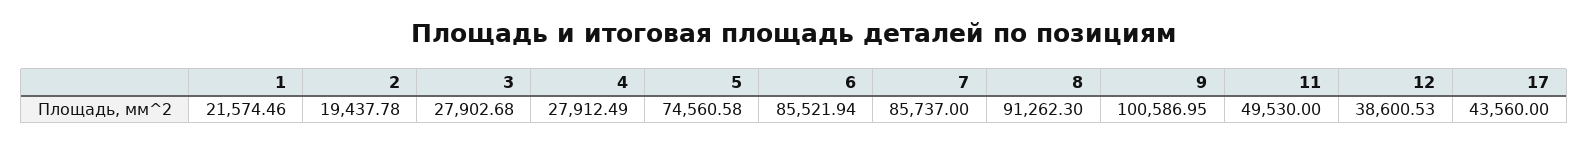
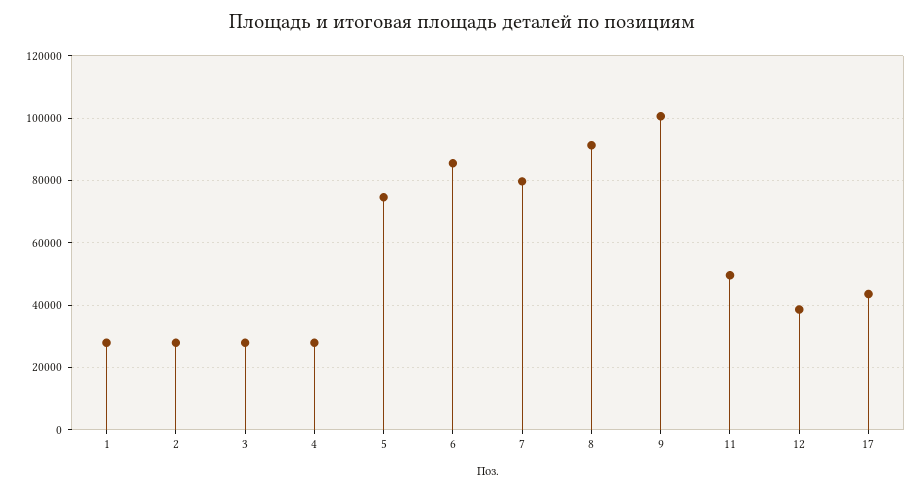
1: 21574.46 -> 28000
2: 19437.78 -> 28000
7: 85737 -> 80000

